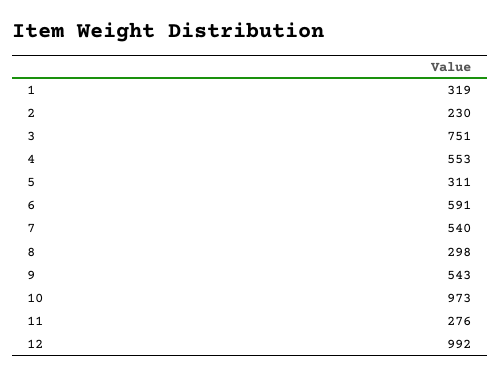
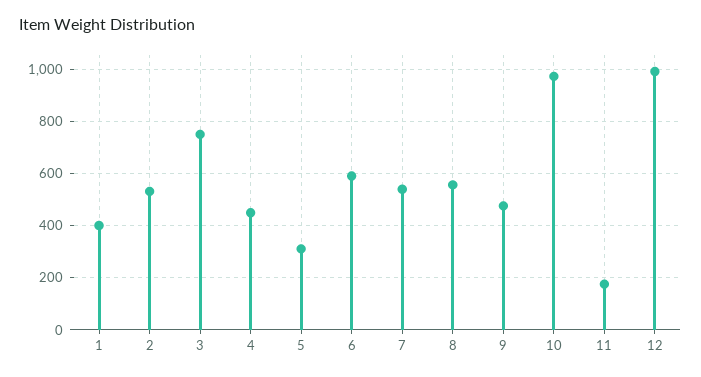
1: 319 -> 400
2: 230 -> 525
4: 553 -> 450
8: 298 -> 550
9: 543 -> 475
11: 276 -> 175

